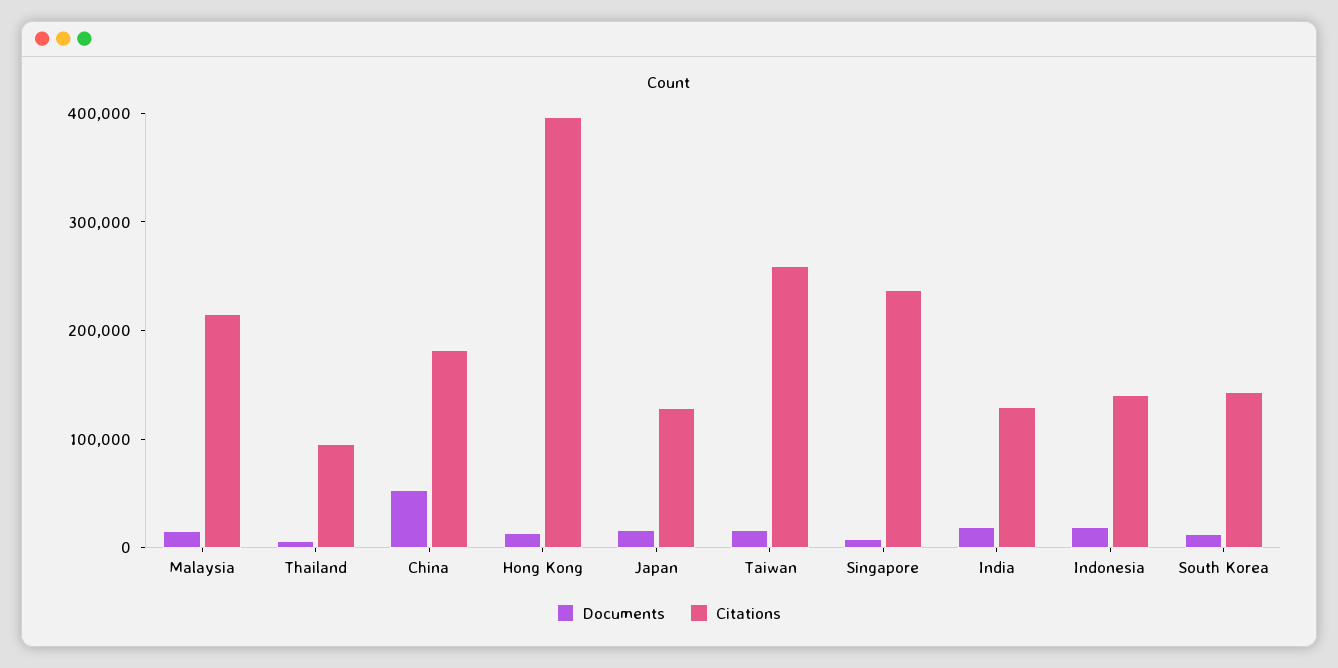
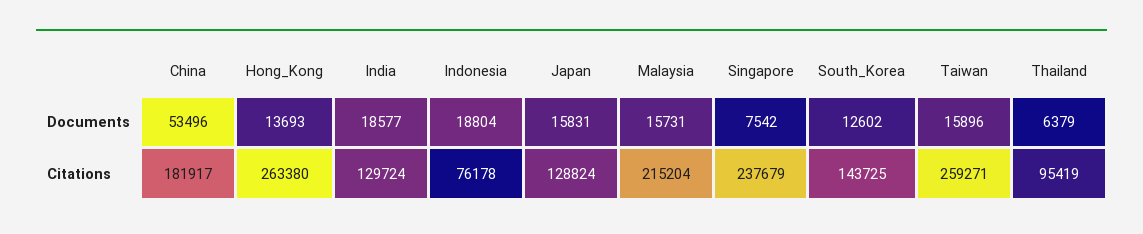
Citations, Hong Kong: 400000 -> 263380
Citations, Indonesia: 140000 -> 76178

